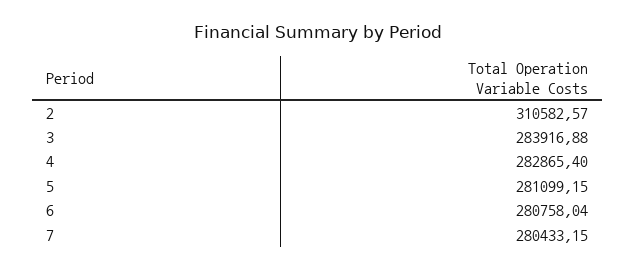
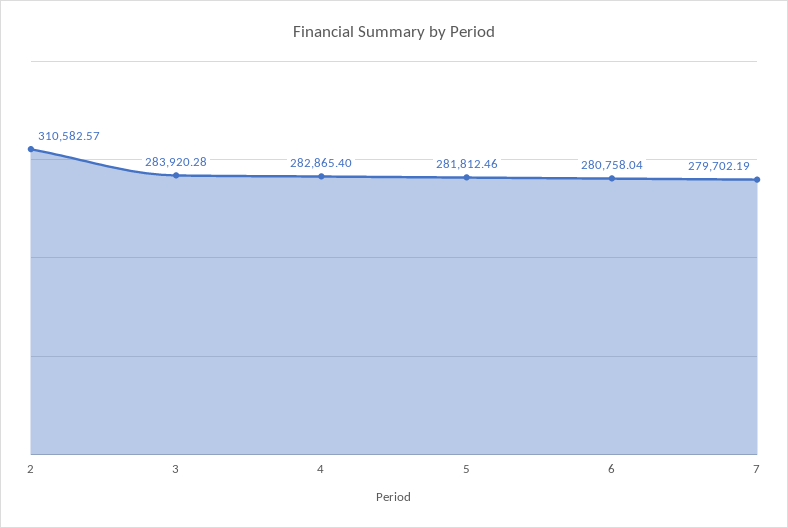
3: 283916.88 -> 283920.28
5: 281099.15 -> 281812.46
7: 280433.15 -> 279702.19

